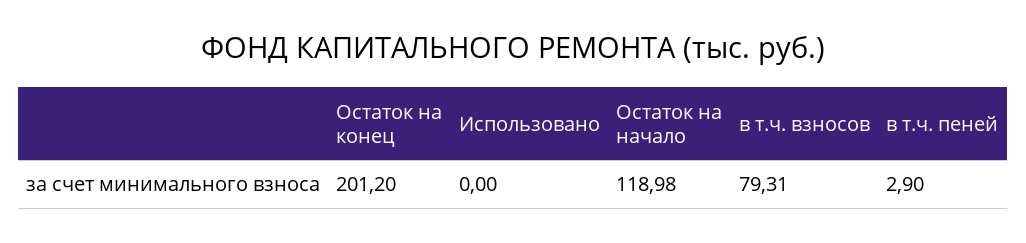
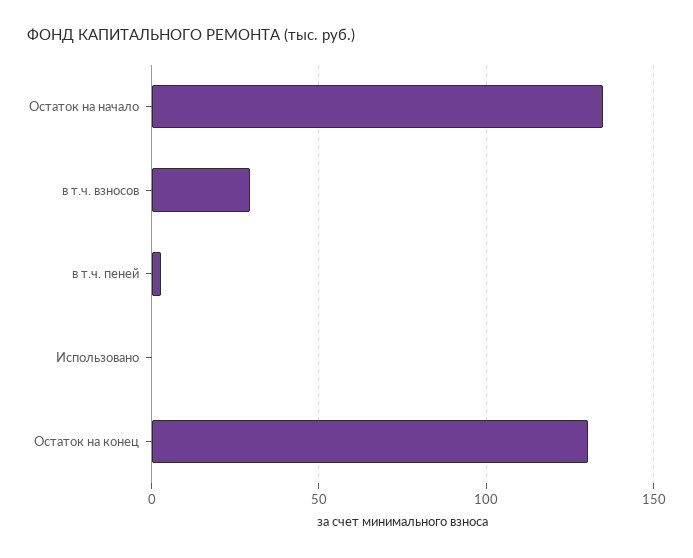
Остаток на конец: 201.2 -> 130
Остаток на начало: 118.98 -> 135
в т.ч. взносов: 79.31 -> 30

